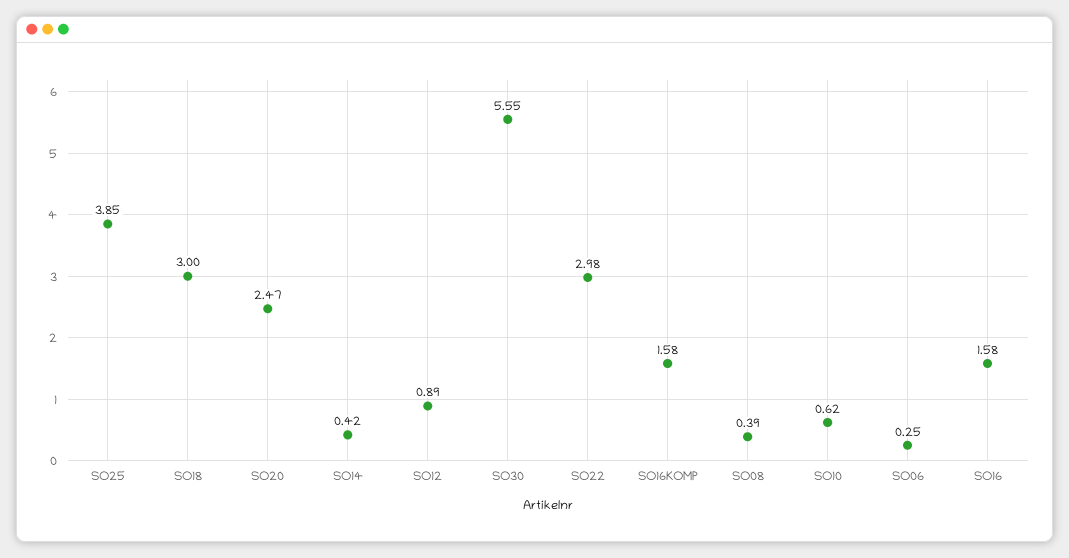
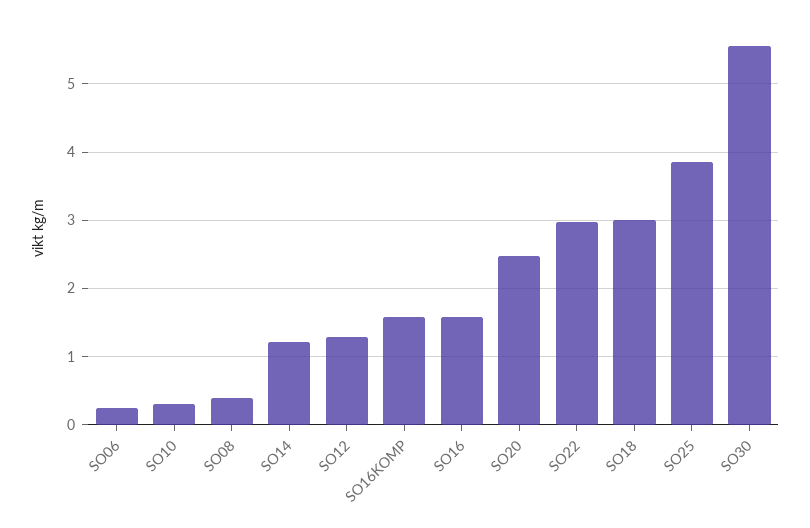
SO14: 0.42 -> 1.2
SO12: 0.89 -> 1.3
SO10: 0.62 -> 0.3

